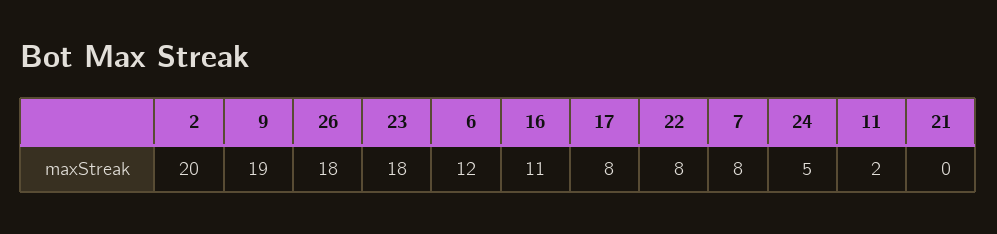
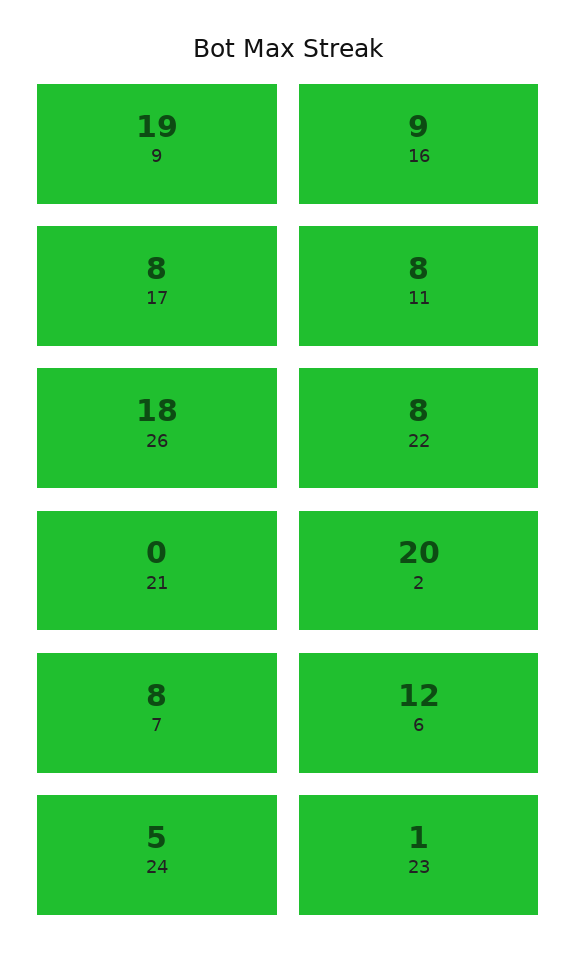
23: 18 -> 1
16: 11 -> 9
11: 2 -> 8

